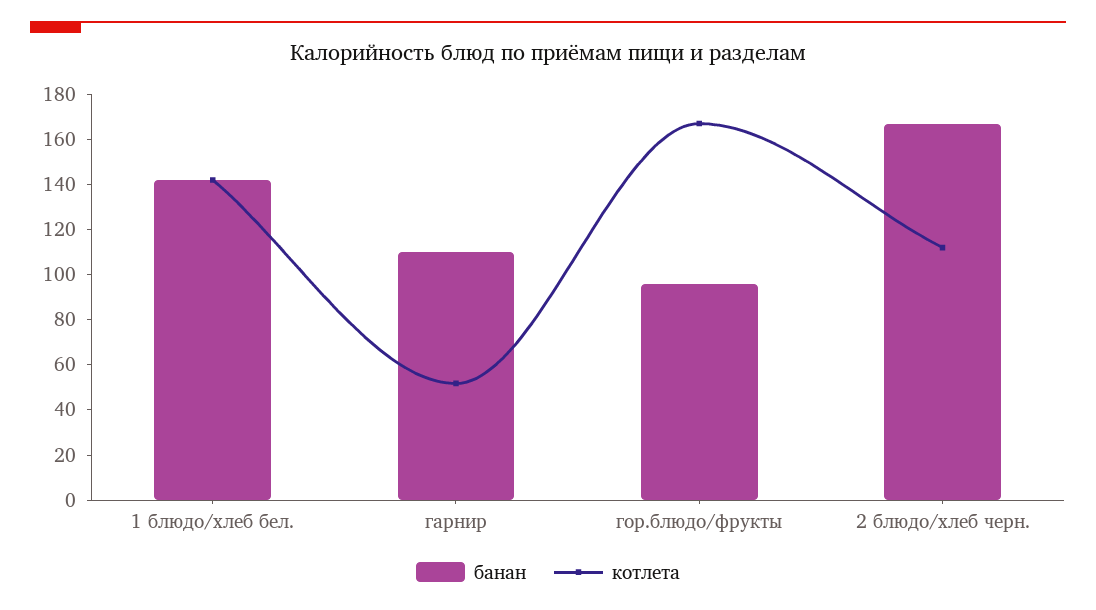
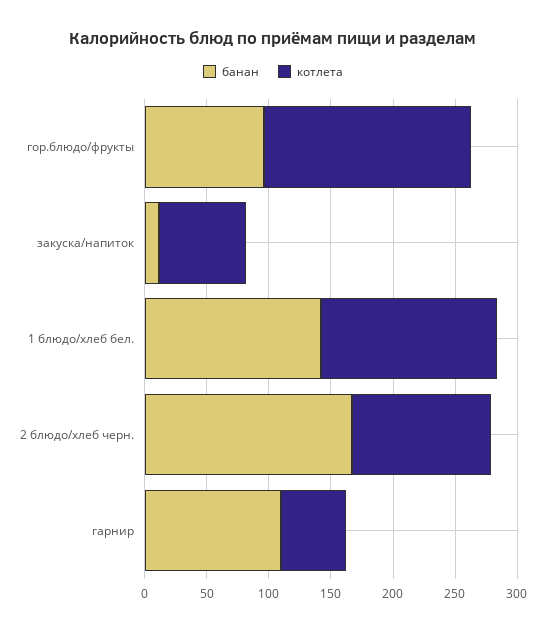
банан, закуска/напиток: none -> 10
котлета, закуска/напиток: none -> 70

